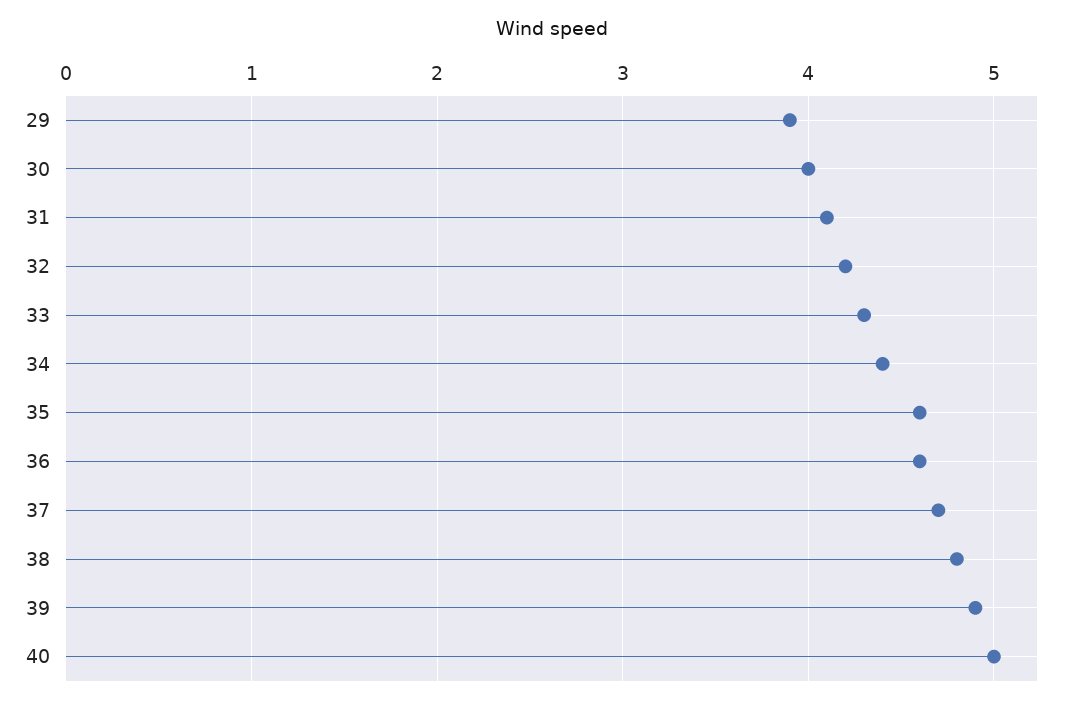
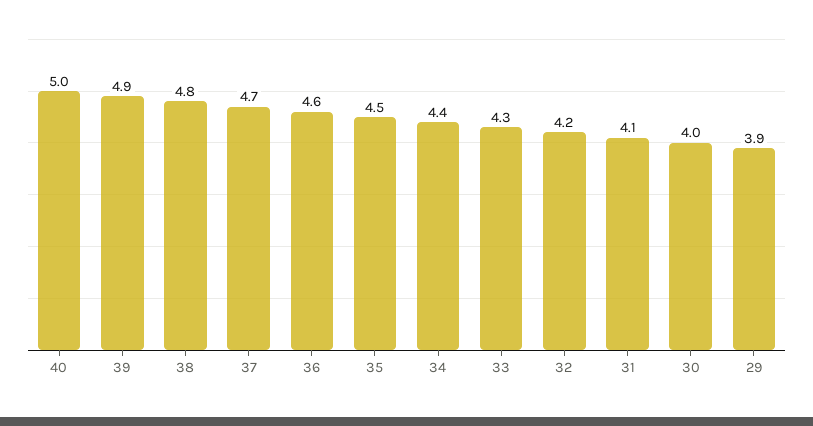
35: 4.6 -> 4.5

